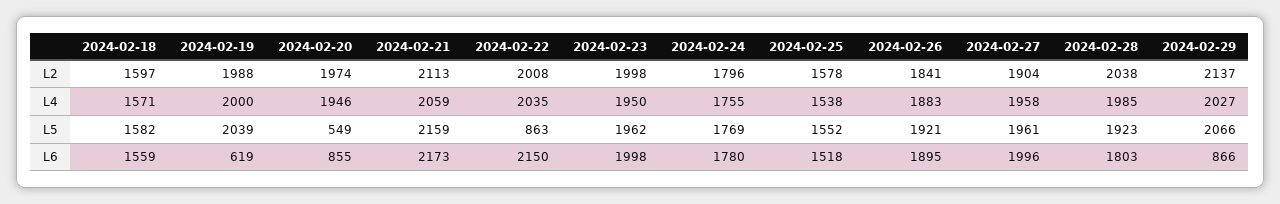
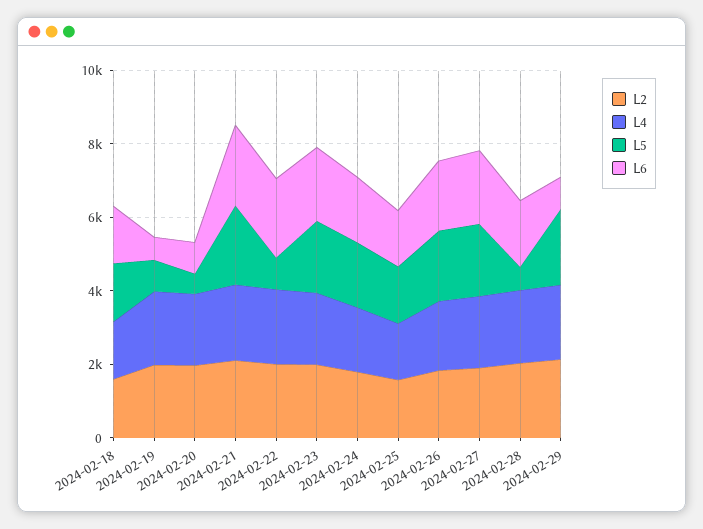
L5, 2024-02-19: 2039 -> 1000
L5, 2024-02-28: 1923 -> 500

